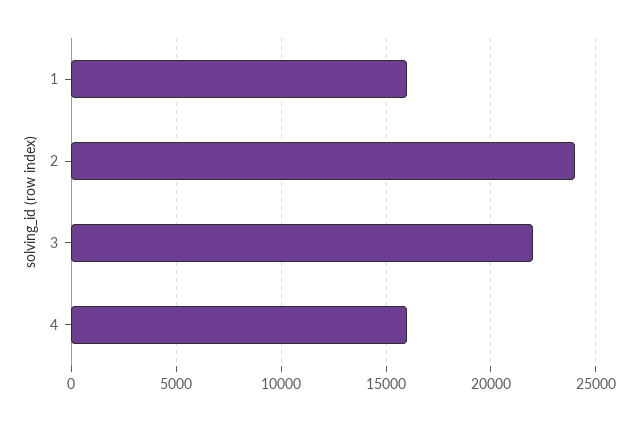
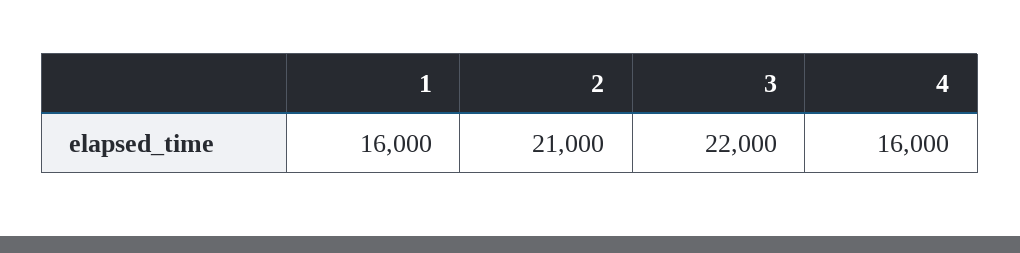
2: 24000 -> 21000

